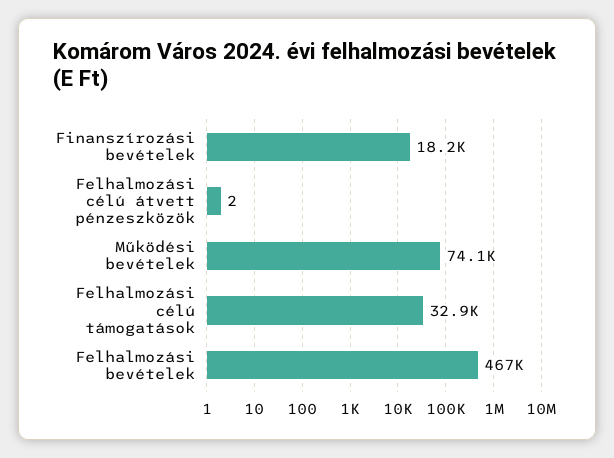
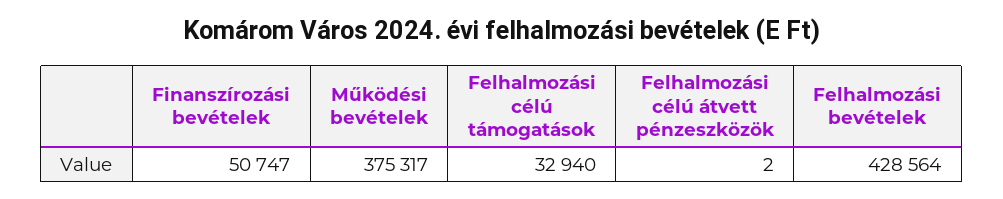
Finanszírozási bevételek: 18200 -> 50747
Működési bevételek: 74100 -> 375317
Felhalmozási bevételek: 467000 -> 428564

